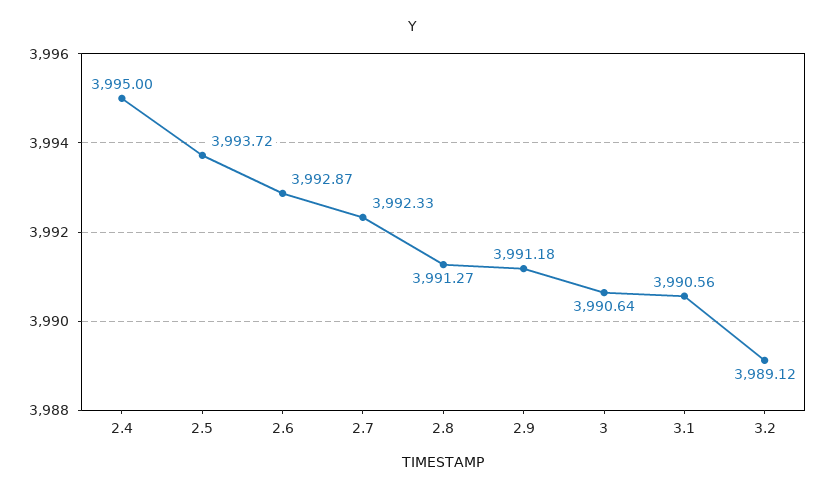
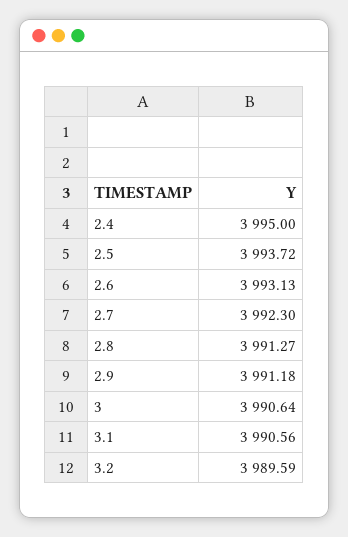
2.6: 3992.87 -> 3993.13
2.7: 3992.33 -> 3992.3
3.2: 3989.12 -> 3989.59

